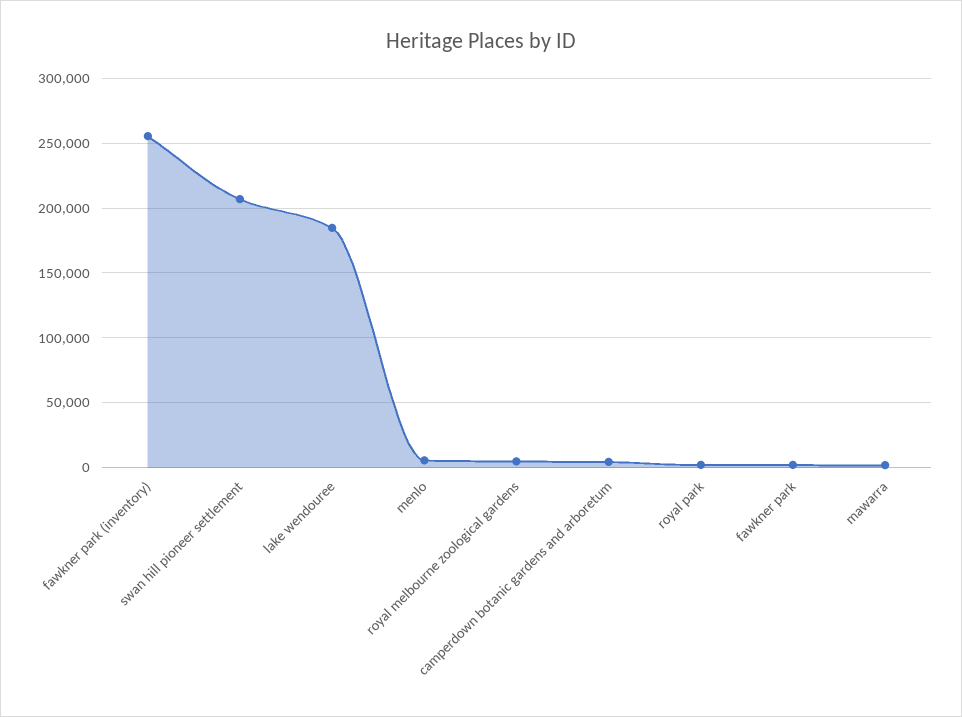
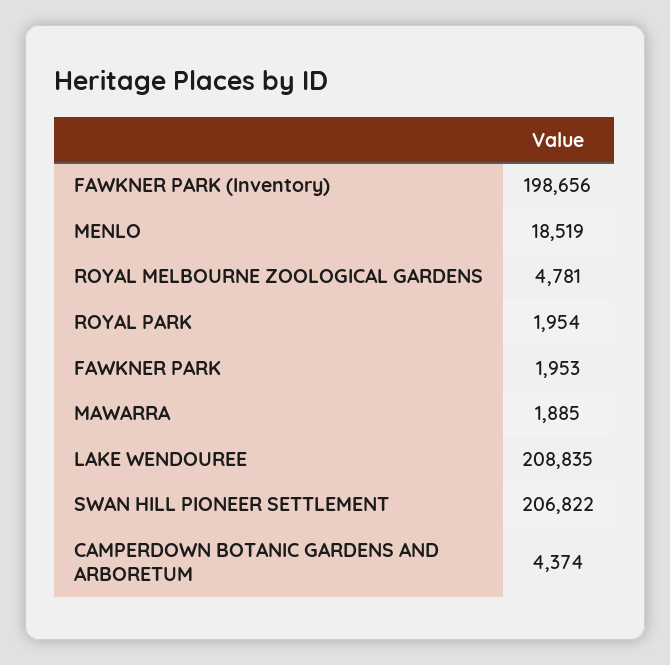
fawkner park (inventory): 255000 -> 198656
lake wendouree: 185000 -> 208835
menlo: 5000 -> 18519

